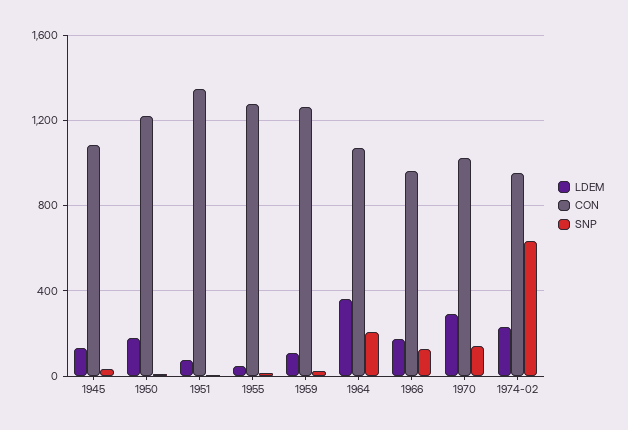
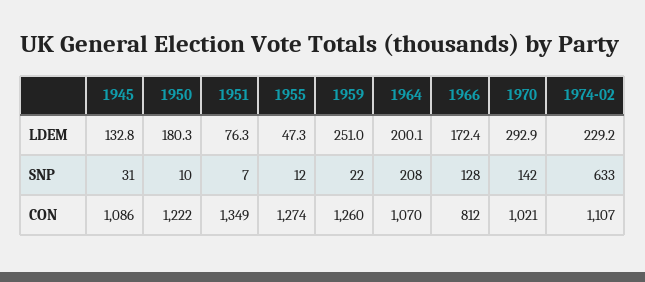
LDEM, 1959: 100 -> 251
LDEM, 1964: 350 -> 200.1
CON, 1966: 950 -> 812
CON, 1974-02: 950 -> 1107

